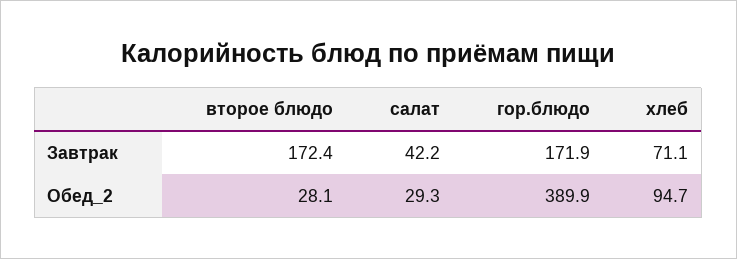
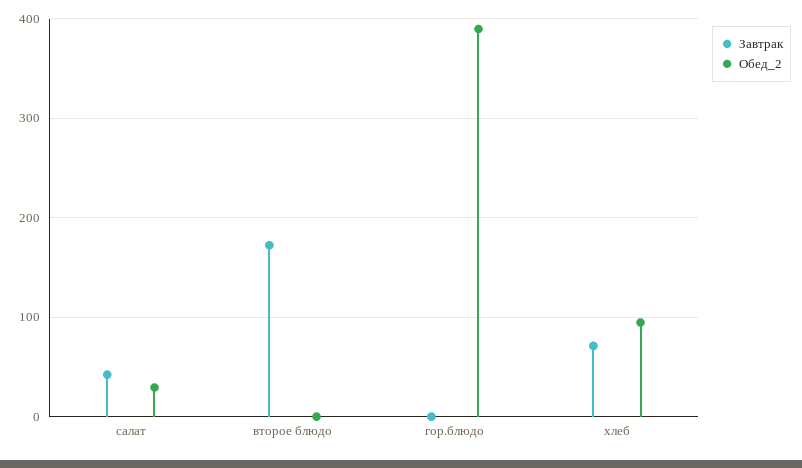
Завтрак, гор.блюдо: 171.9 -> 0
Обед_2, второе блюдо: 28.1 -> 0

